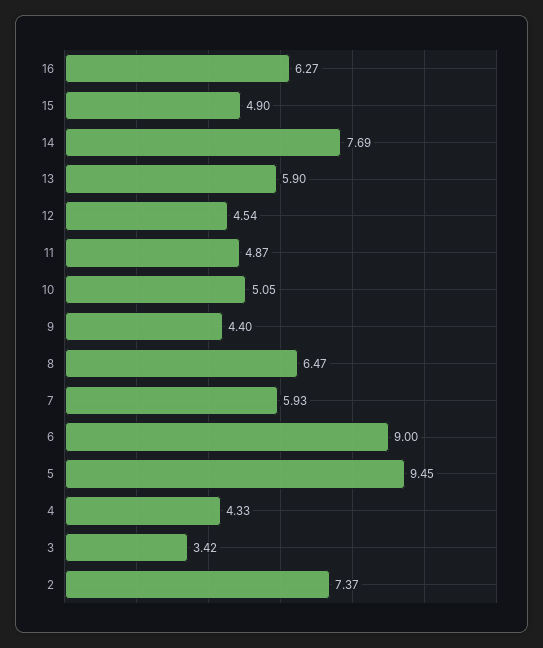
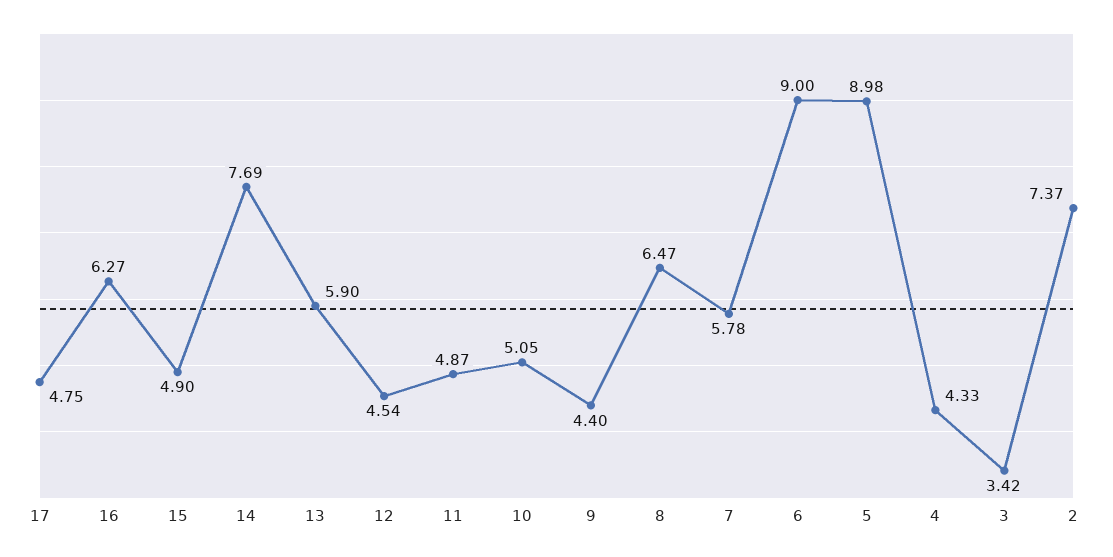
7: 5.93 -> 5.78
5: 9.45 -> 8.98
17: none -> 4.75

